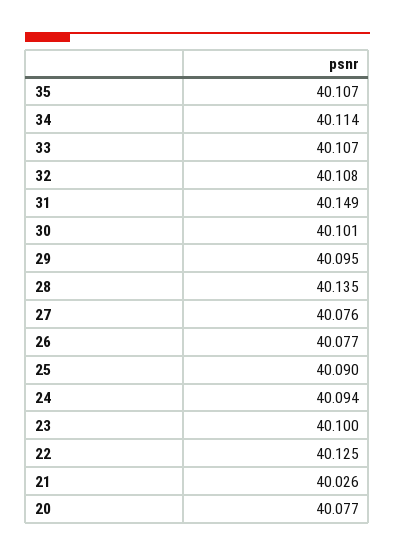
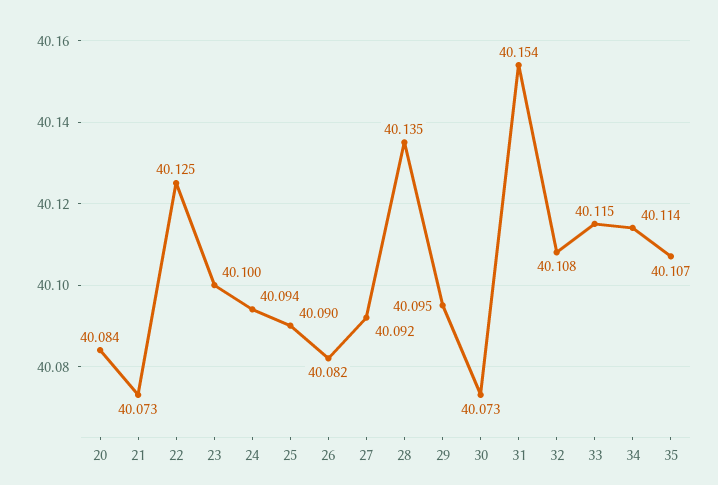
33: 40.107 -> 40.115
31: 40.149 -> 40.154
30: 40.101 -> 40.073
27: 40.076 -> 40.092
26: 40.077 -> 40.082
21: 40.026 -> 40.073
20: 40.077 -> 40.084

